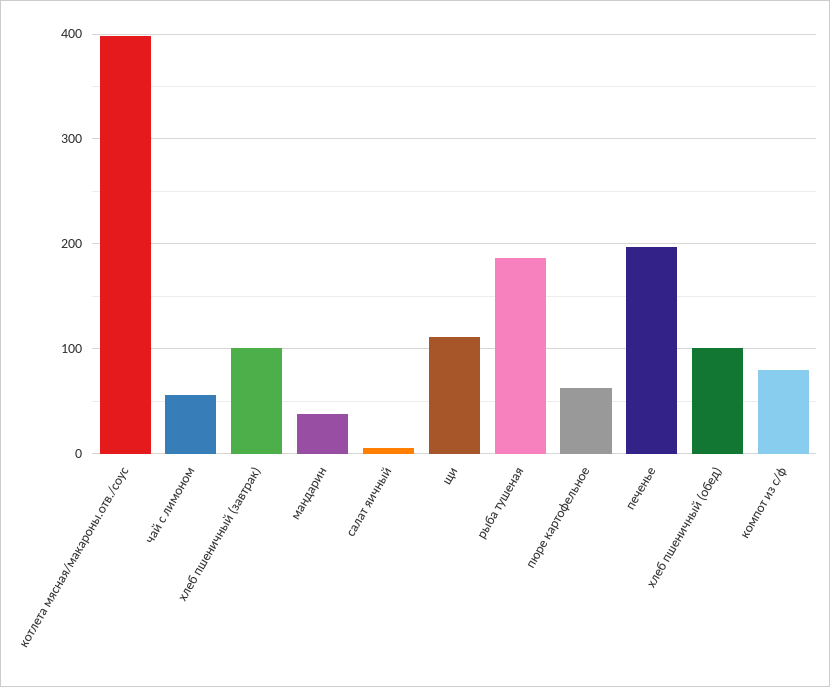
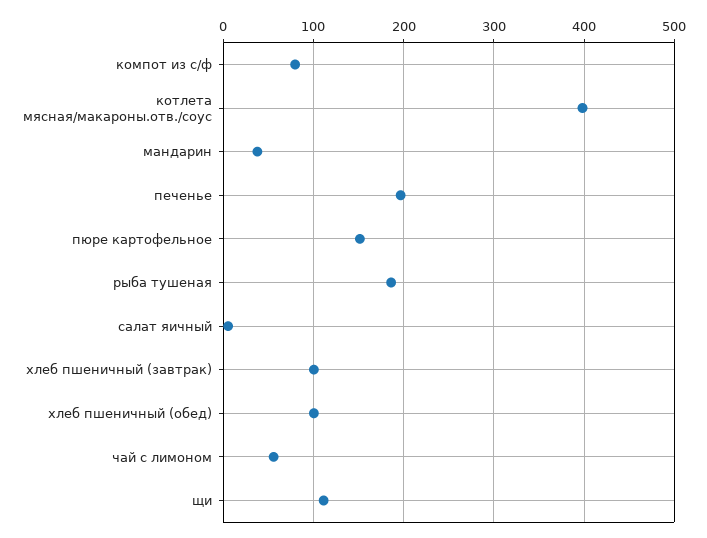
пюре картофельное: 60 -> 150

